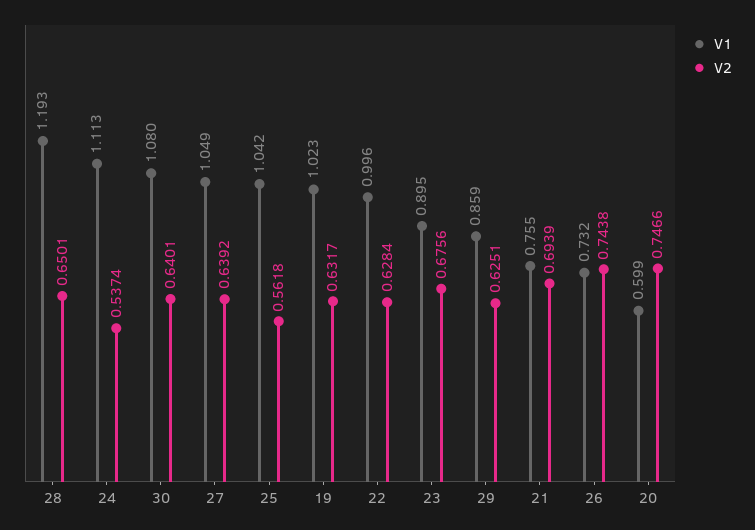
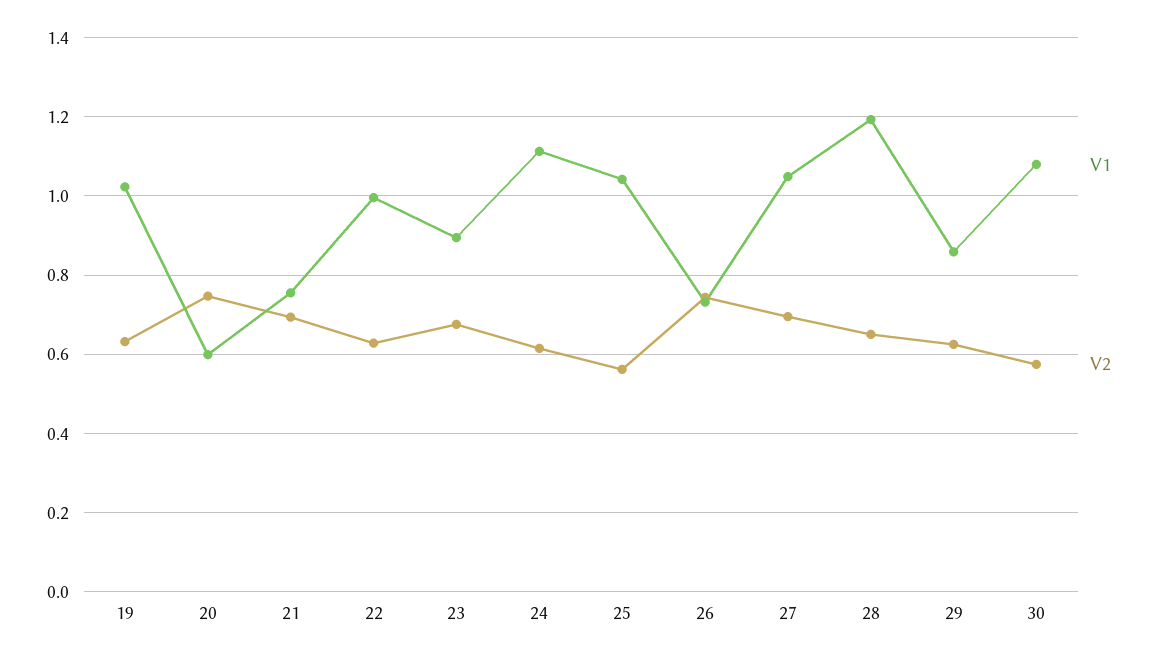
V2, 24: 0.5374 -> 0.62
V2, 30: 0.6401 -> 0.58
V2, 27: 0.6392 -> 0.7

